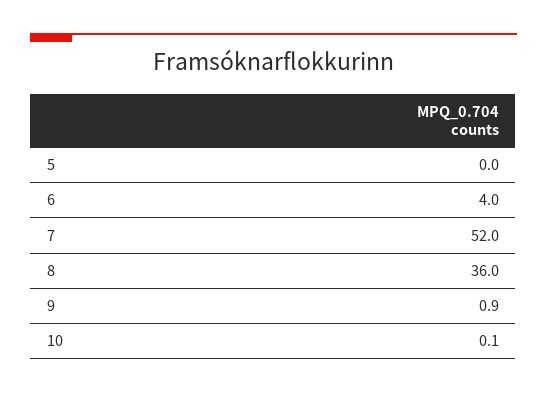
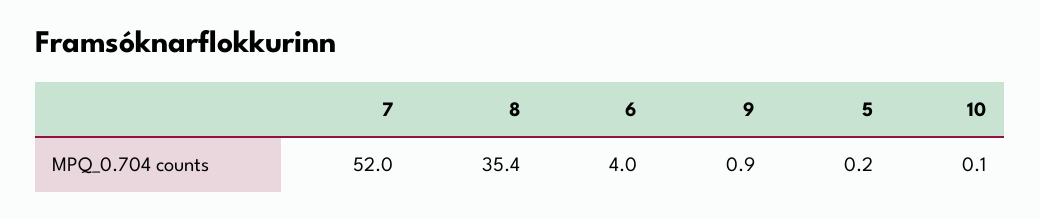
5: 0 -> 0.2
8: 36 -> 35.4

